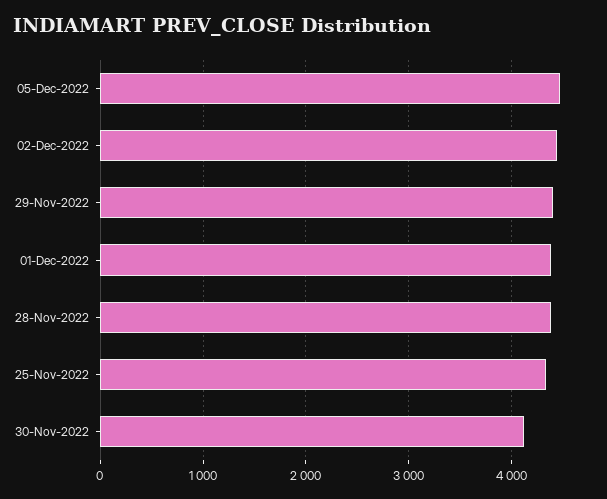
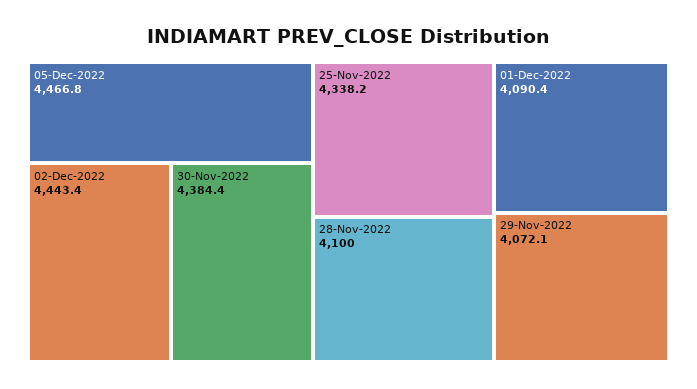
29-Nov-2022: 4400 -> 4072.1
01-Dec-2022: 4400 -> 4090.4
28-Nov-2022: 4400 -> 4100
30-Nov-2022: 4100 -> 4384.4

